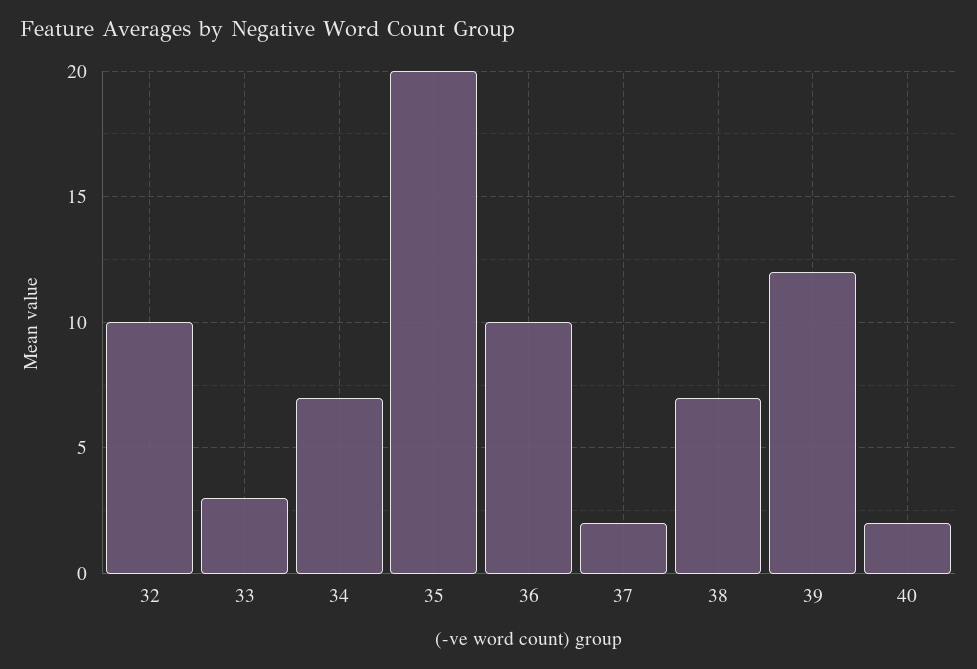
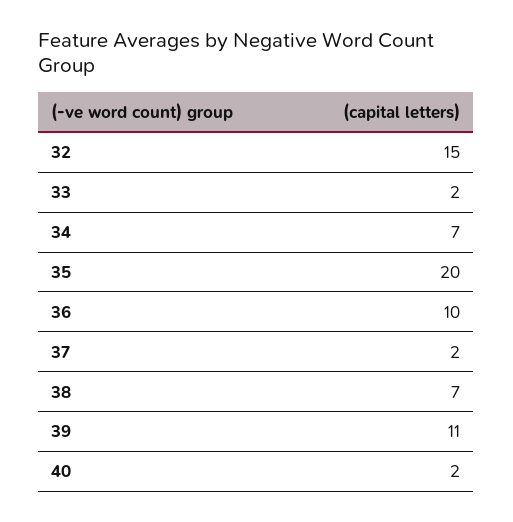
32: 10 -> 15
33: 3 -> 2
39: 12 -> 11

